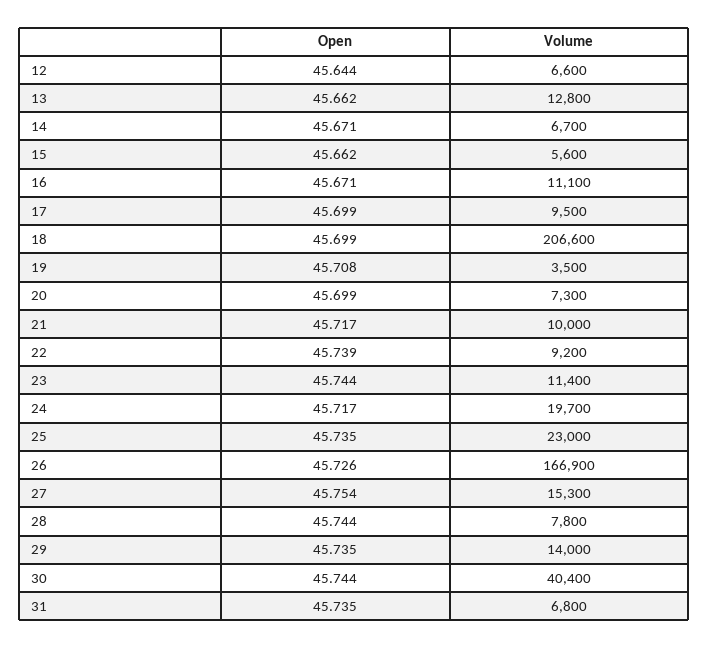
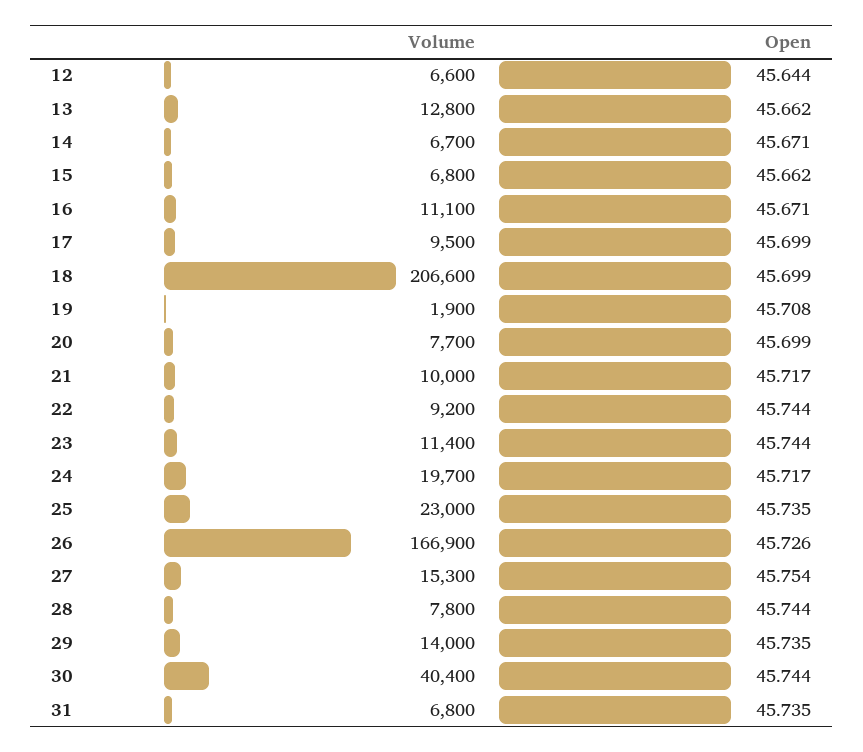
Volume, 15: 5600 -> 6800
Volume, 19: 3500 -> 1900
Volume, 20: 7300 -> 7700
Open, 22: 45.739 -> 45.744

